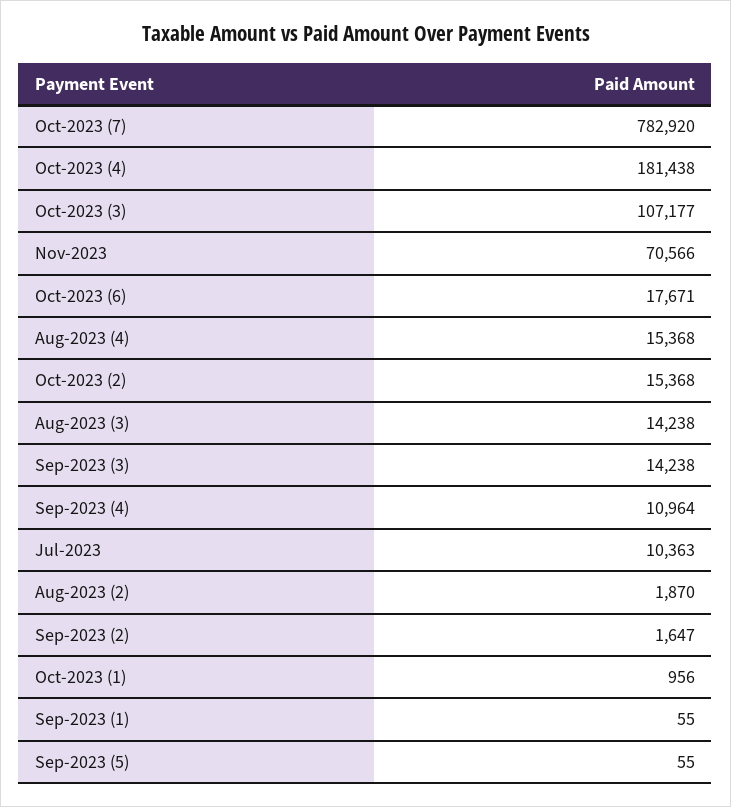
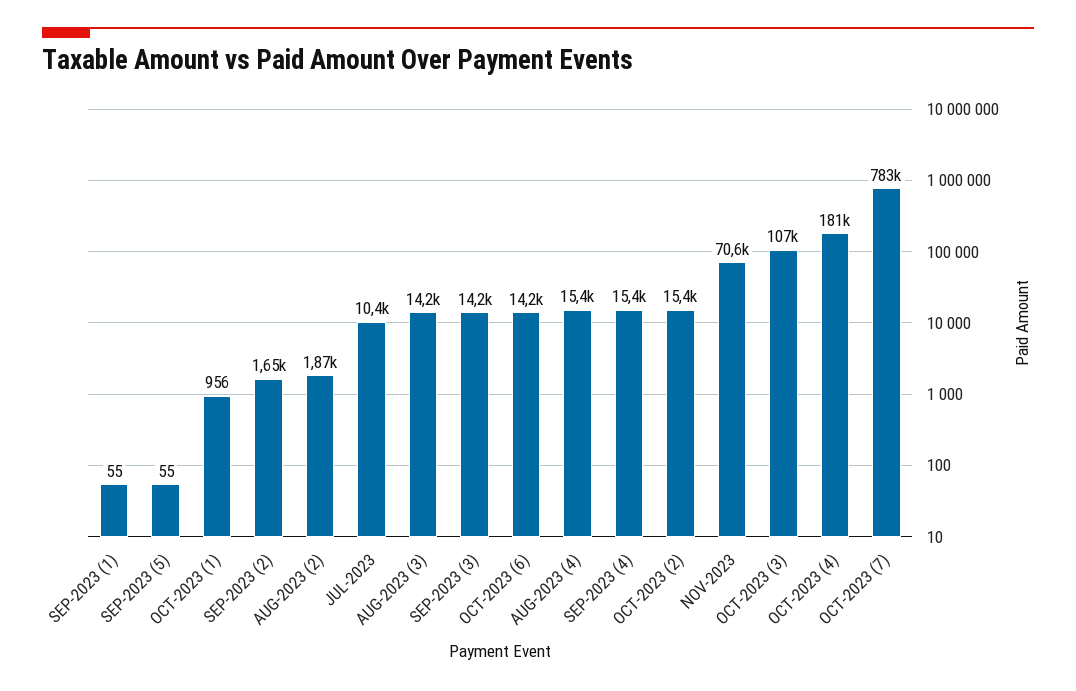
Oct-2023 (6): 17671 -> 14200
Sep-2023 (4): 10964 -> 15400

